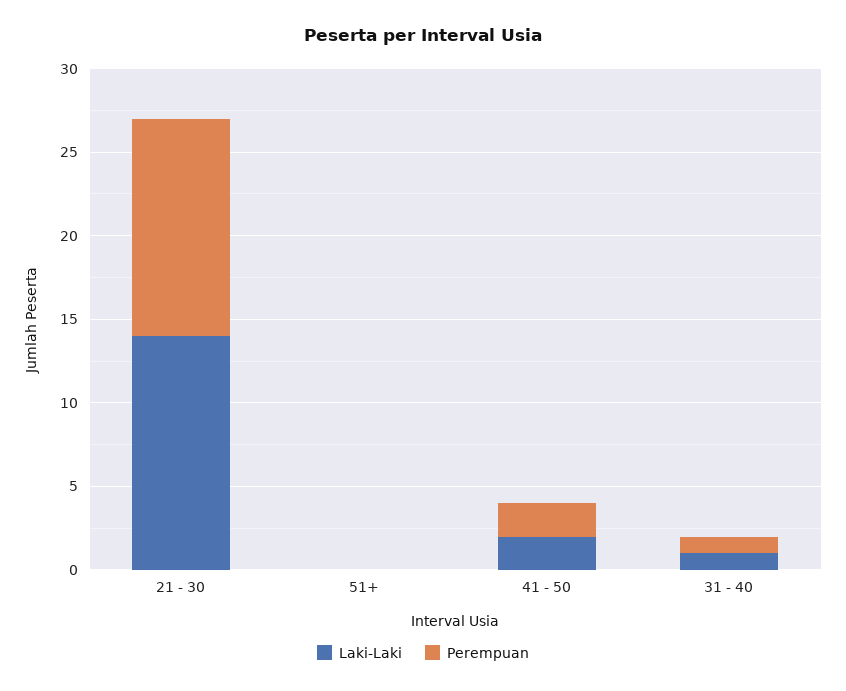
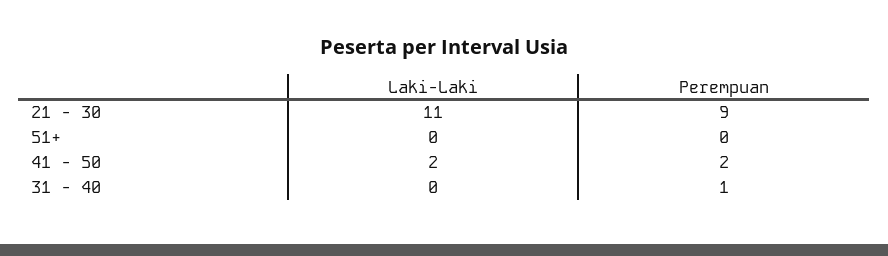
Laki-Laki, 21 - 30: 14 -> 11
Perempuan, 21 - 30: 13 -> 9
Laki-Laki, 31 - 40: 1 -> 0

